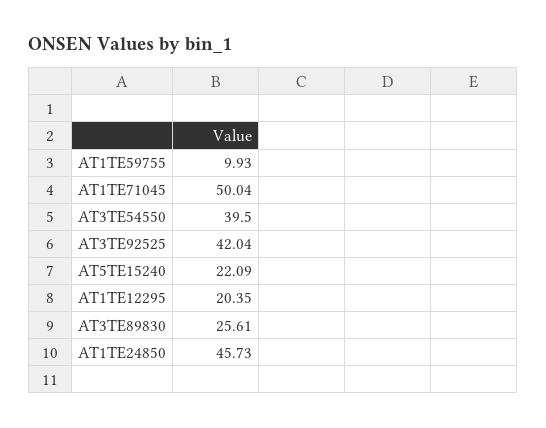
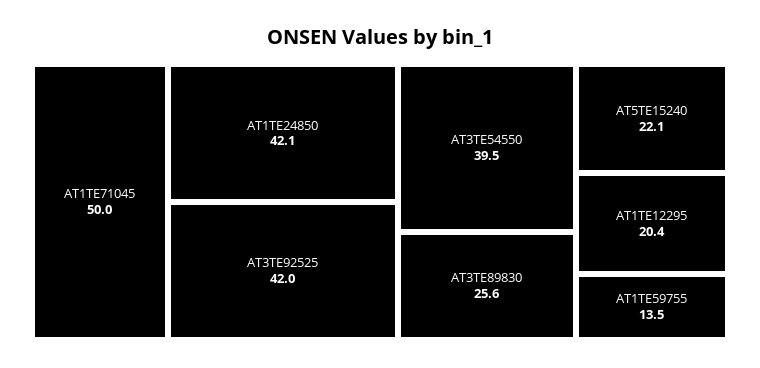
AT1TE59755: 9.93 -> 13.5
AT1TE24850: 45.73 -> 42.1

